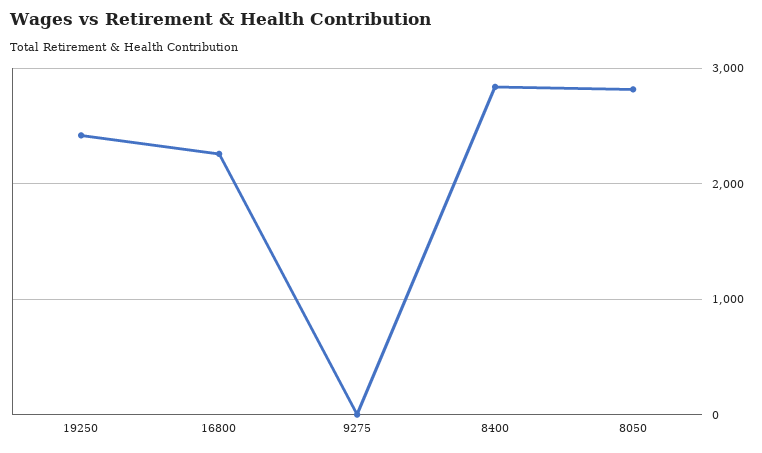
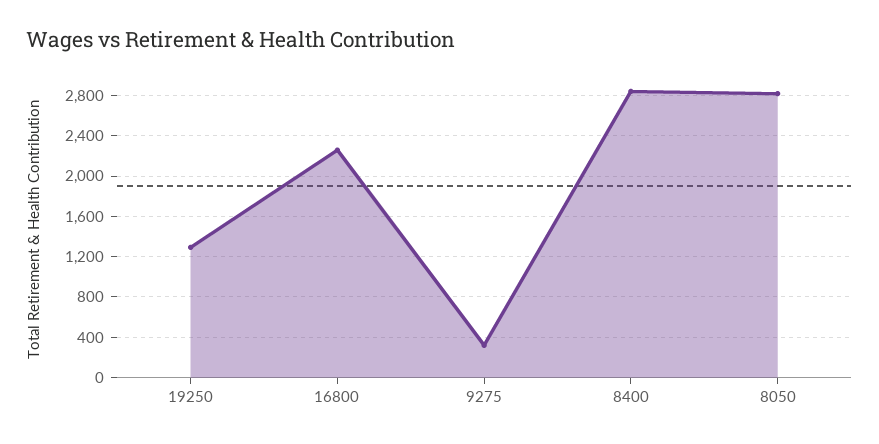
19250: 2400 -> 1300
9275: 0 -> 300

